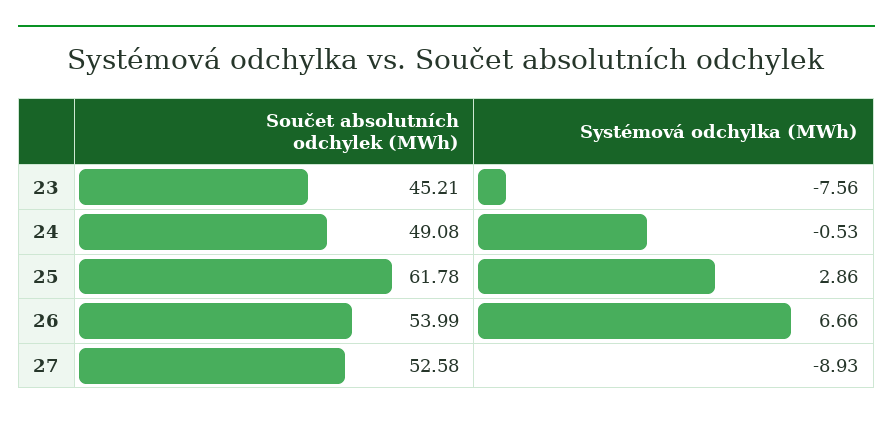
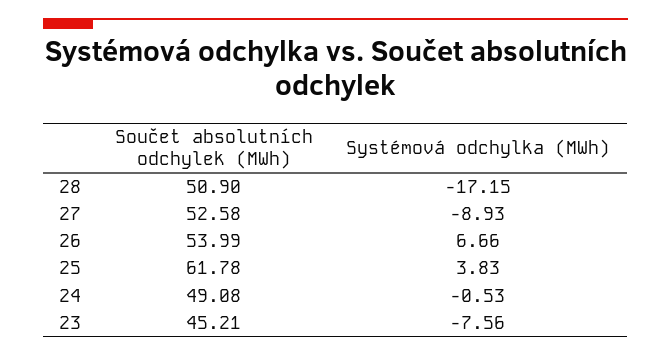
Systémová odchylka (MWh), 25: 2.86 -> 3.83
Součet absolutních odchylek (MWh), 28: none -> 50.9
Systémová odchylka (MWh), 28: none -> -17.15

